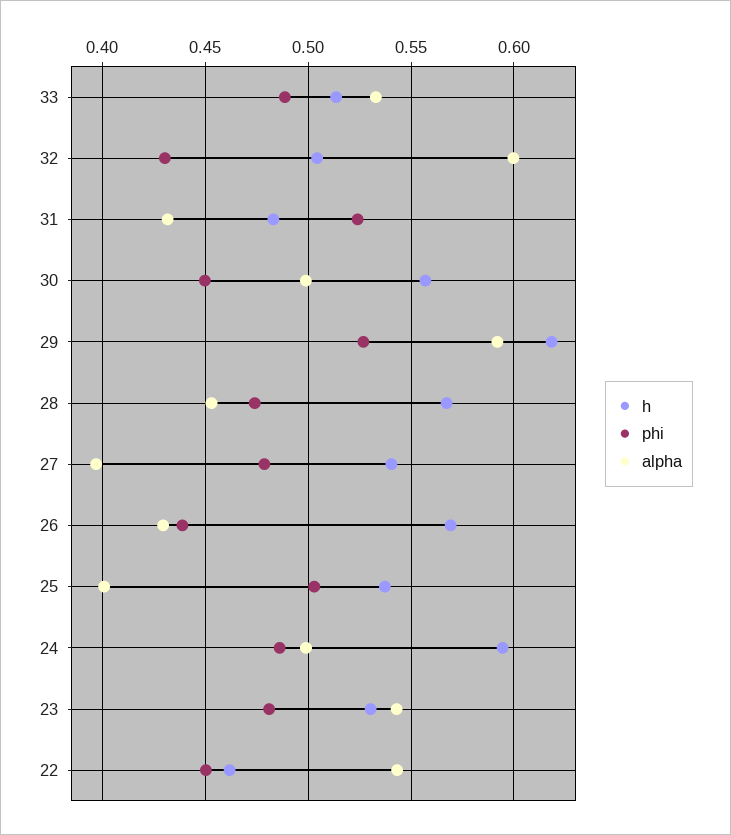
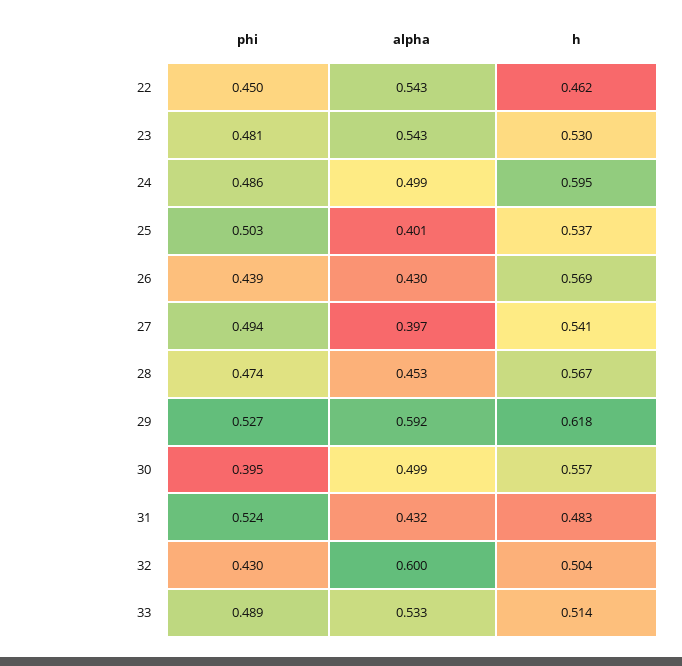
phi, 30: 0.45 -> 0.395
phi, 27: 0.48 -> 0.494

